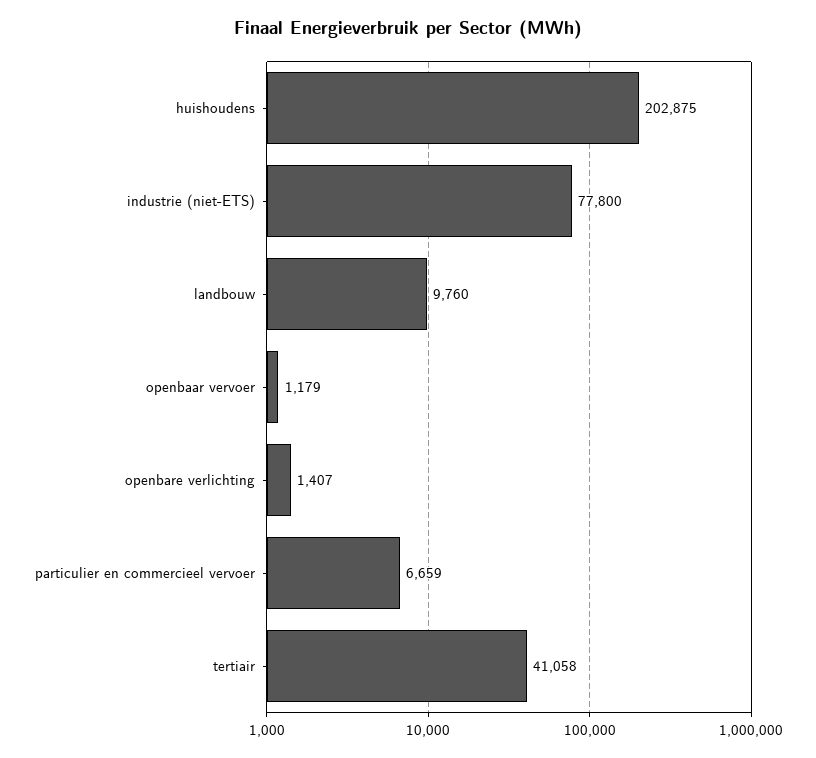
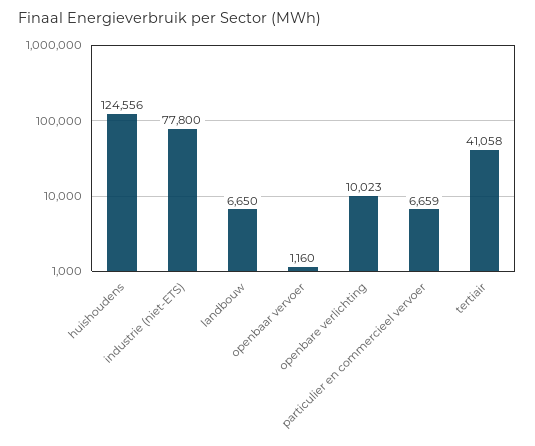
huishoudens: 202875 -> 124556
landbouw: 9760 -> 6650
openbaar vervoer: 1179 -> 1160
openbare verlichting: 1407 -> 10023

